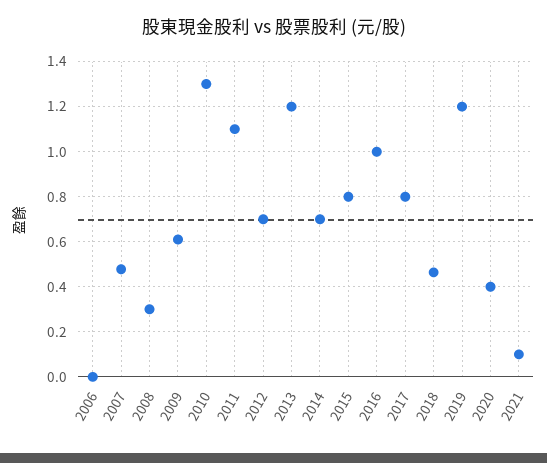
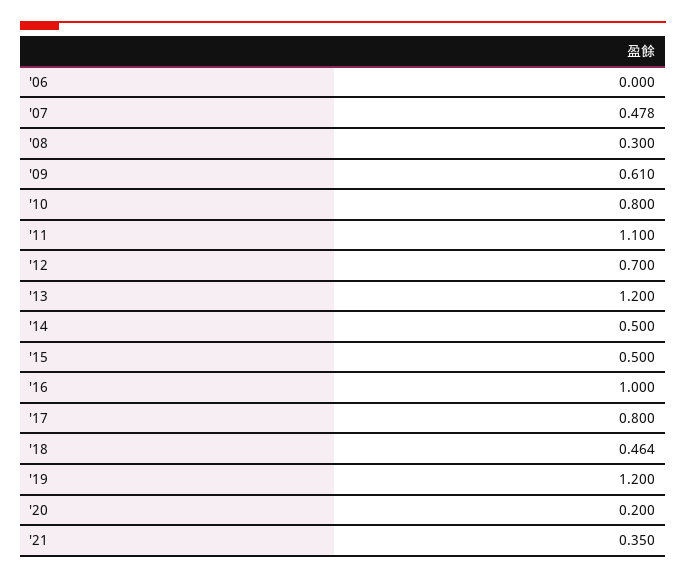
2010: 1.3 -> 0.8
2014: 0.7 -> 0.5
2015: 0.8 -> 0.5
2020: 0.4 -> 0.2
2021: 0.1 -> 0.35

